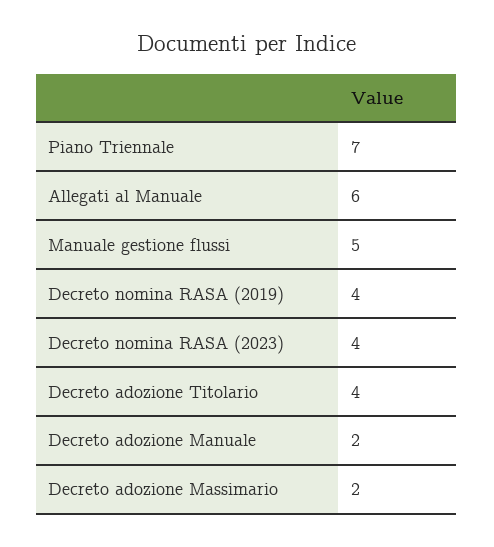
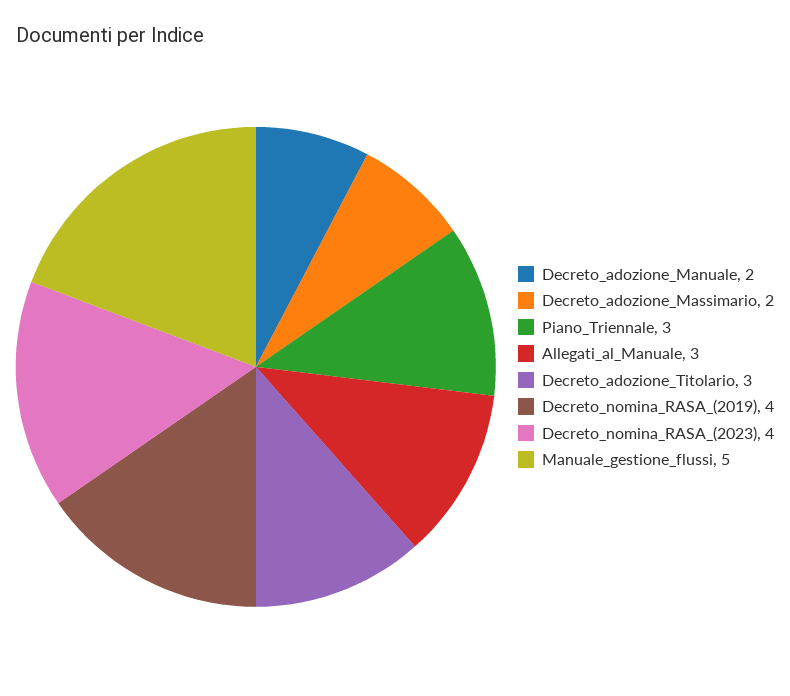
Piano Triennale: 7 -> 3
Allegati al Manuale: 6 -> 3
Decreto adozione Titolario: 4 -> 3

